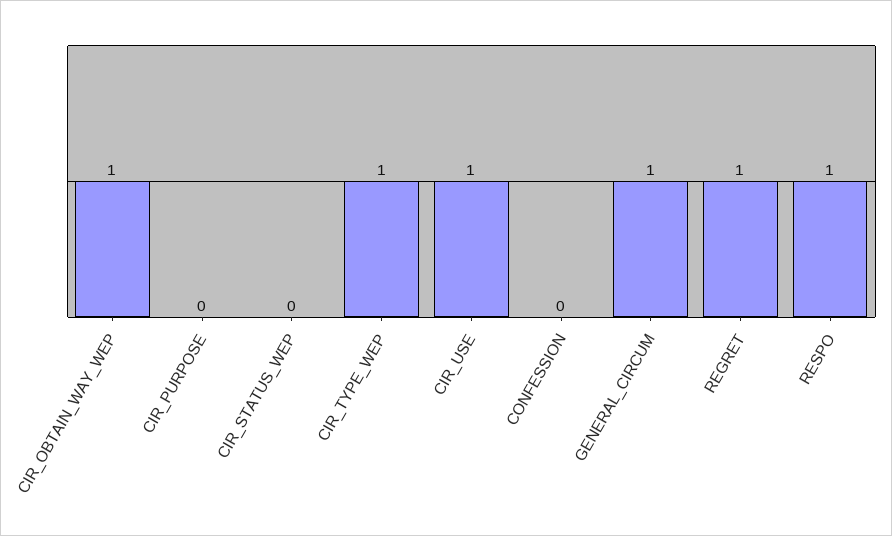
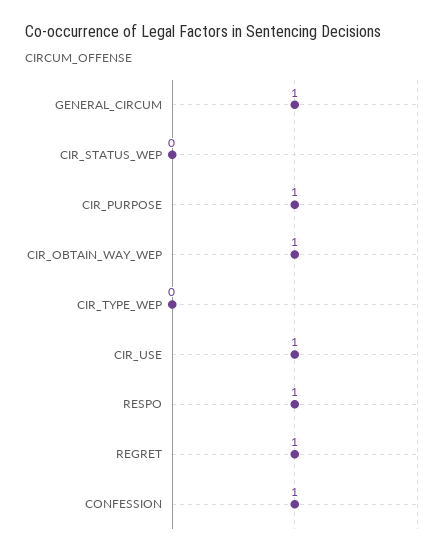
CIR_PURPOSE: 0 -> 1
CIR_TYPE_WEP: 1 -> 0
CONFESSION: 0 -> 1

